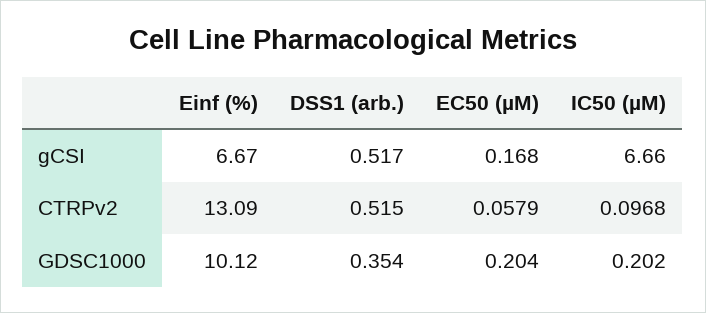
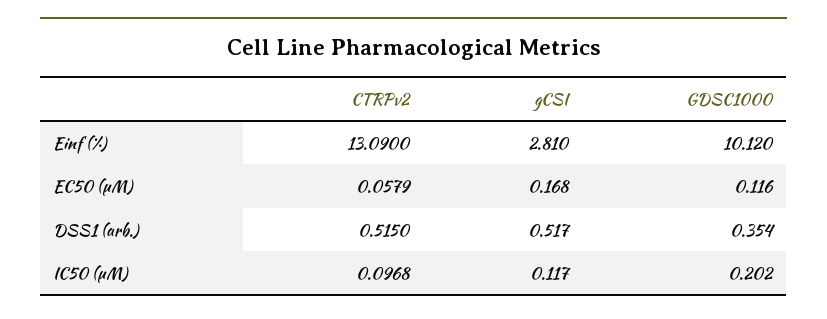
Einf (%), gCSI: 6.67 -> 2.81
IC50 (µM), gCSI: 6.66 -> 0.117
EC50 (µM), GDSC1000: 0.204 -> 0.116

